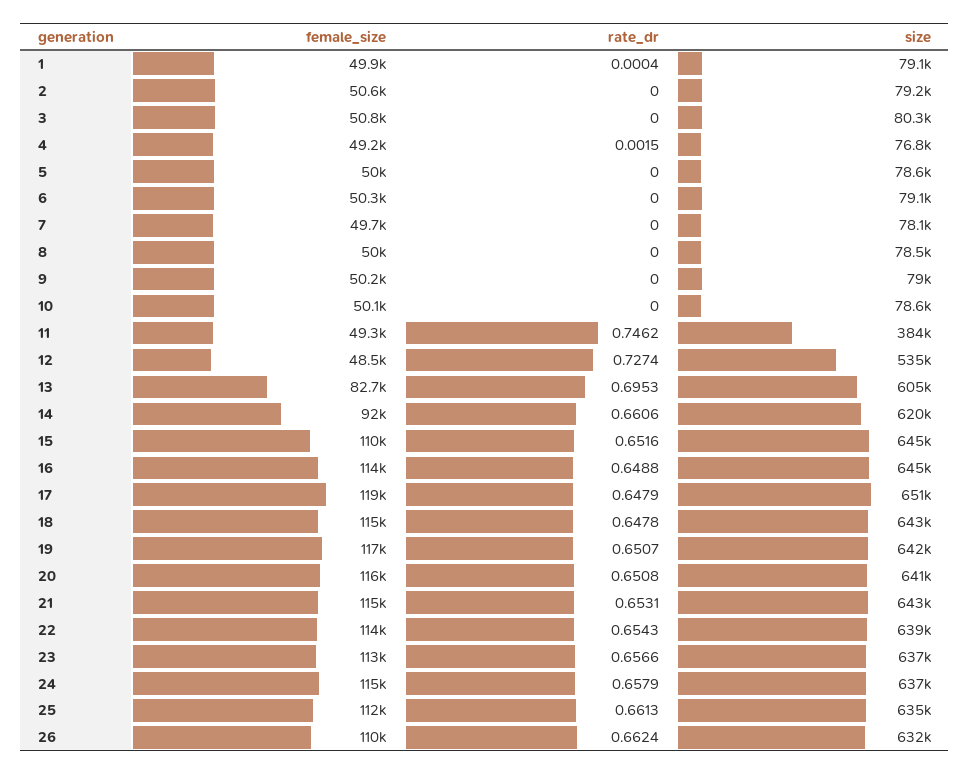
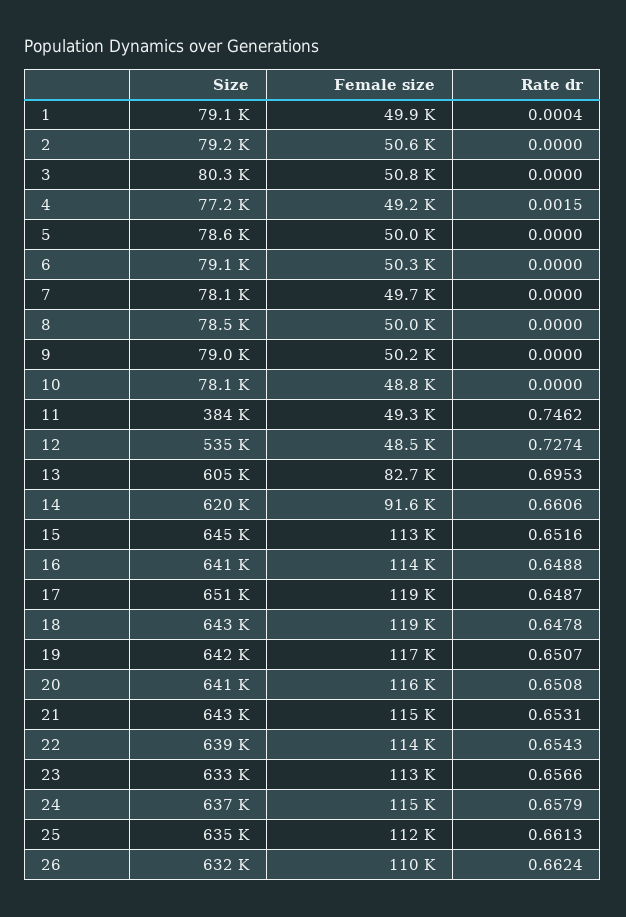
size, 4: 76800 -> 77200
female_size, 10: 50100 -> 48800
size, 10: 78600 -> 78100
female_size, 14: 92000 -> 91600
female_size, 15: 110000 -> 113000
size, 16: 645000 -> 641000
rate_dr, 17: 0.6479 -> 0.6487
female_size, 18: 115000 -> 119000
size, 23: 637000 -> 633000

